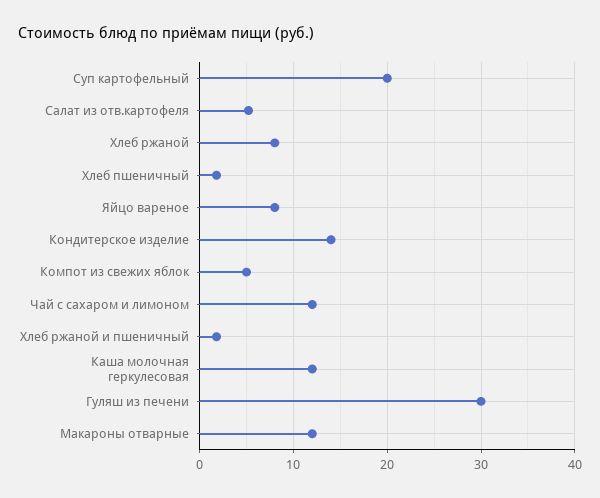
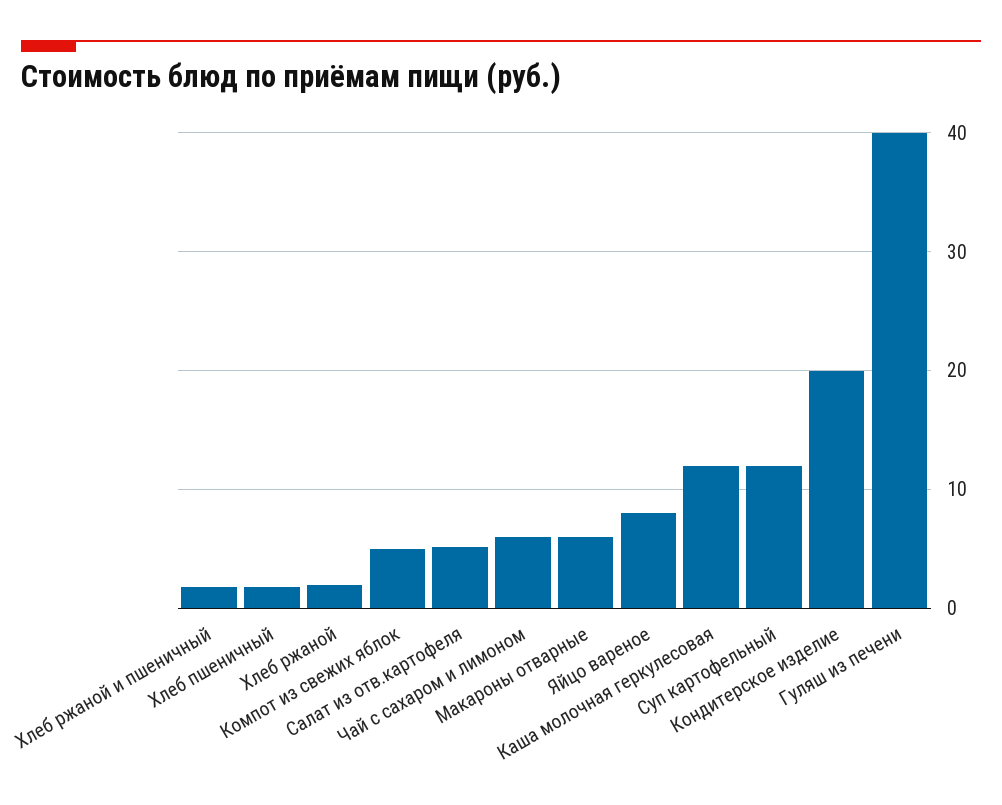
Суп картофельный: 20 -> 12
Хлеб ржаной: 8 -> 2
Кондитерское изделие: 14 -> 20
Чай с сахаром и лимоном: 12 -> 6
Гуляш из печени: 30 -> 40
Макароны отварные: 12 -> 6

